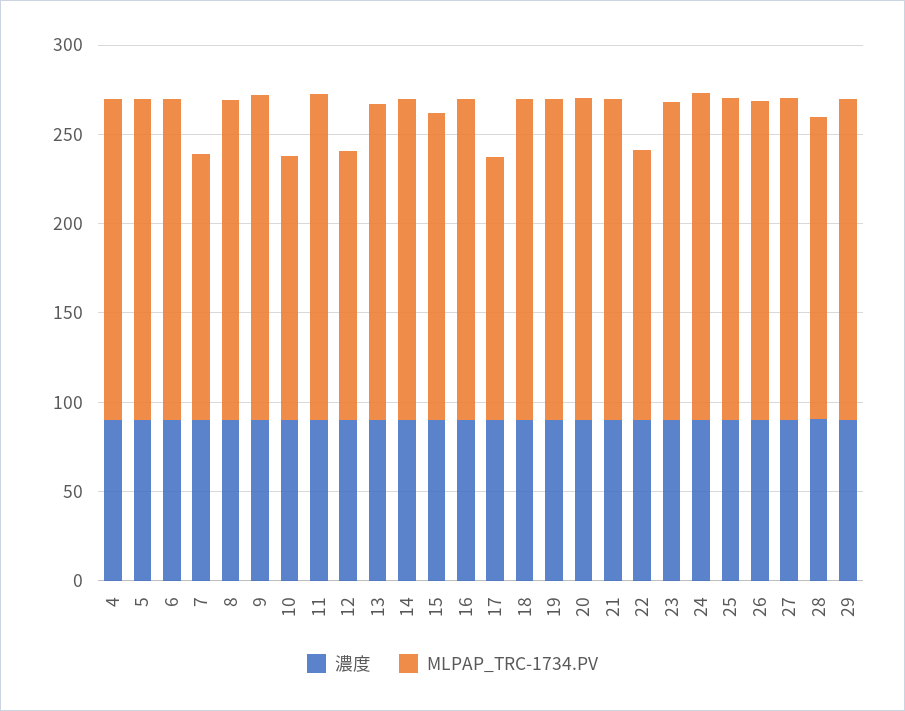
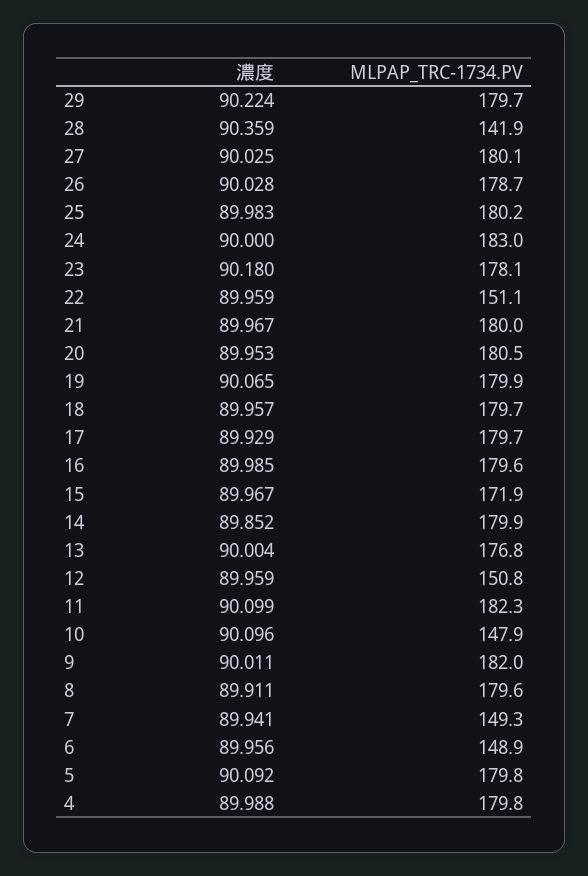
MLPAP_TRC-1734.PV, 6: 180 -> 148.9
MLPAP_TRC-1734.PV, 17: 150 -> 179.7
MLPAP_TRC-1734.PV, 28: 170 -> 141.9

